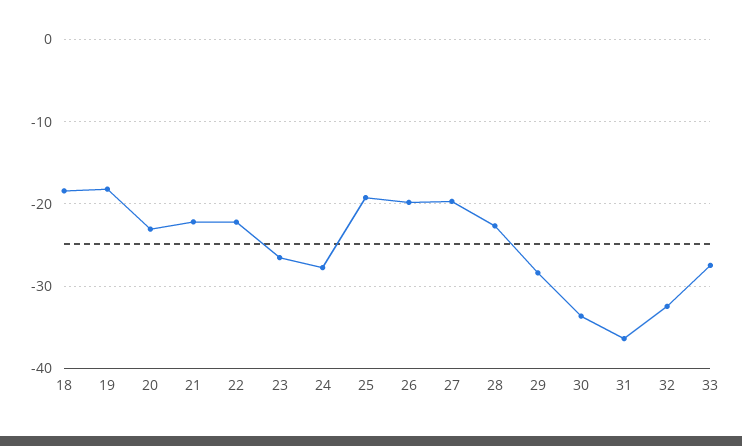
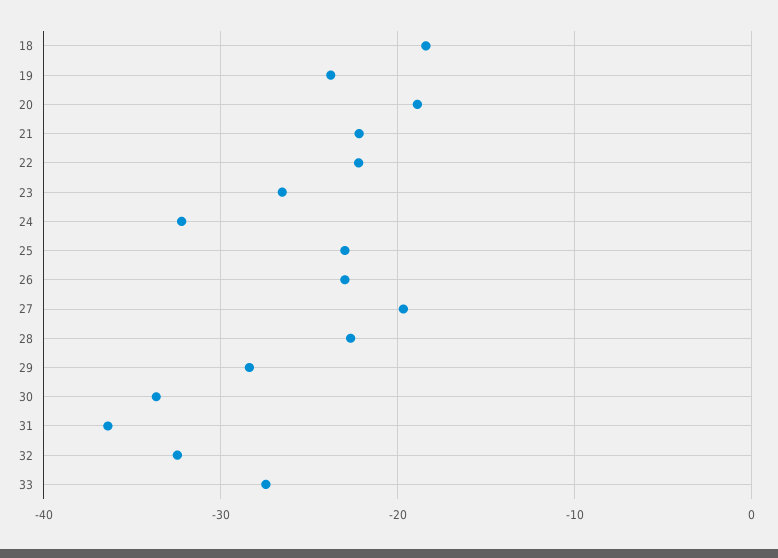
19: -18 -> -24
20: -23 -> -19
24: -28 -> -32
25: -19 -> -23
26: -20 -> -23

